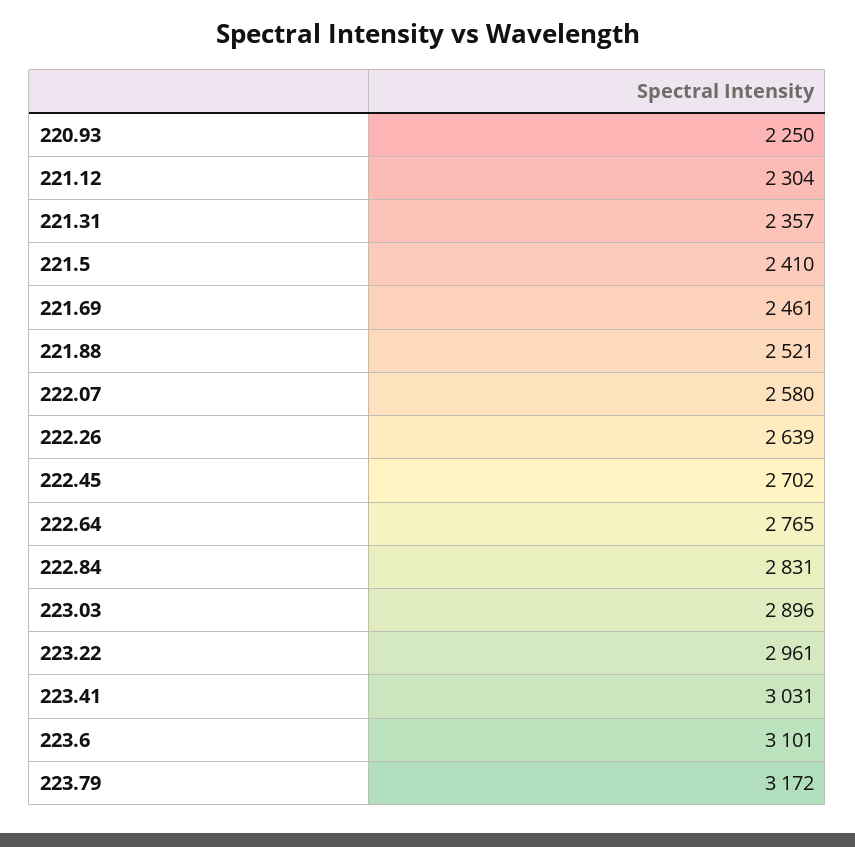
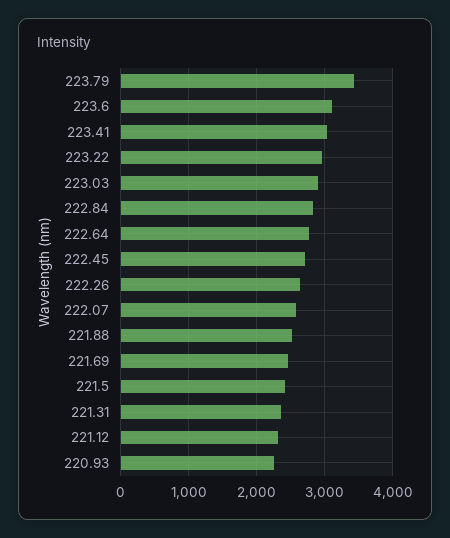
223.79: 3172 -> 3400

